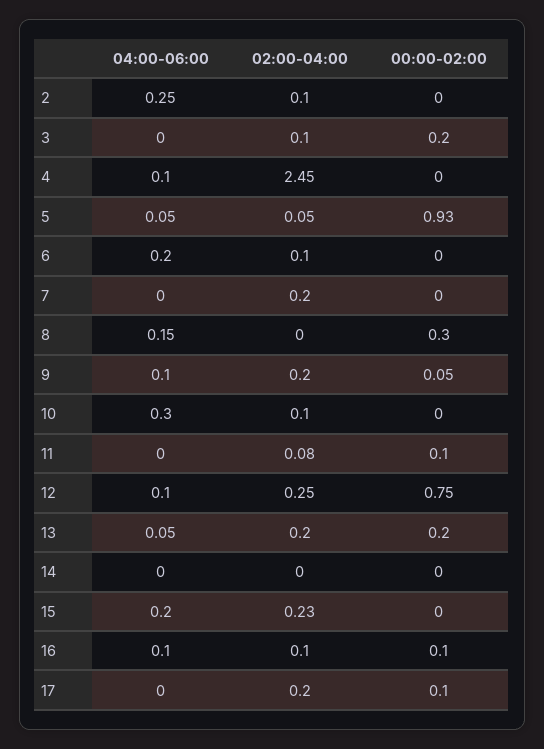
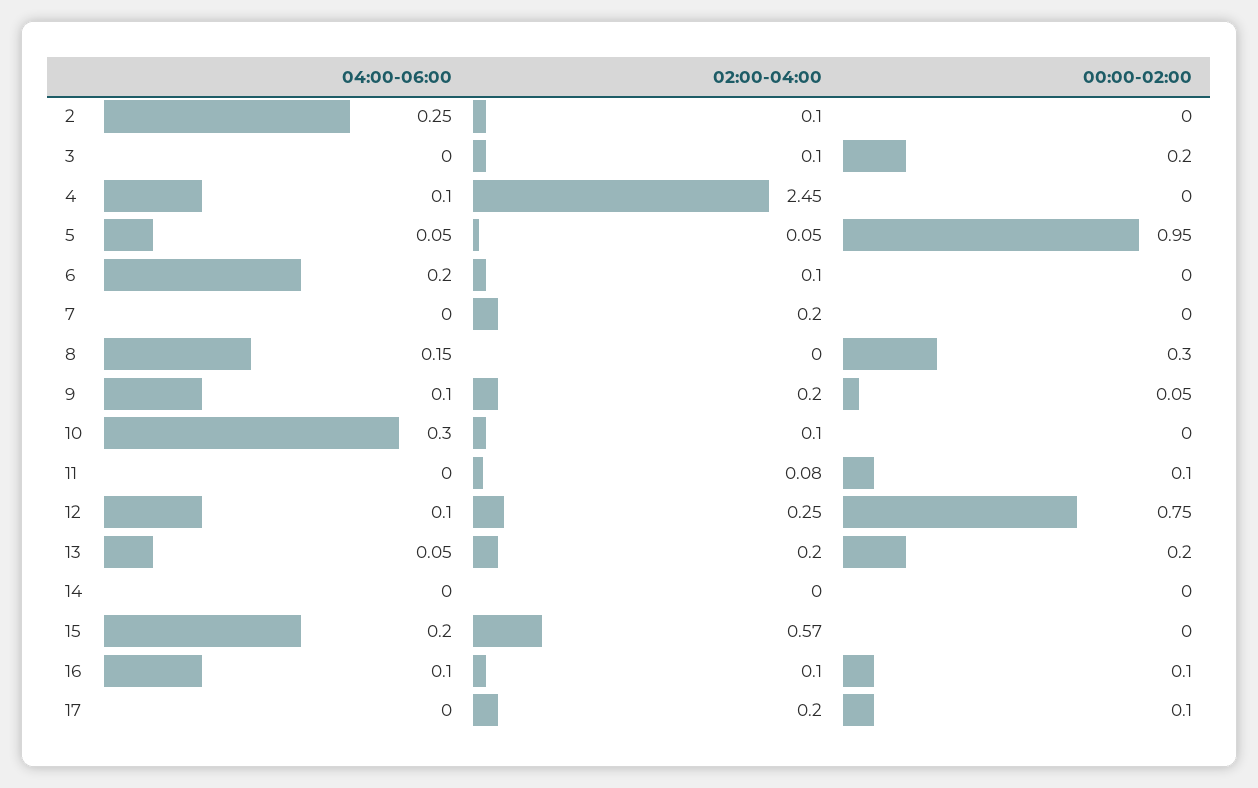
00:00-02:00, 5: 0.93 -> 0.95
02:00-04:00, 15: 0.23 -> 0.57

